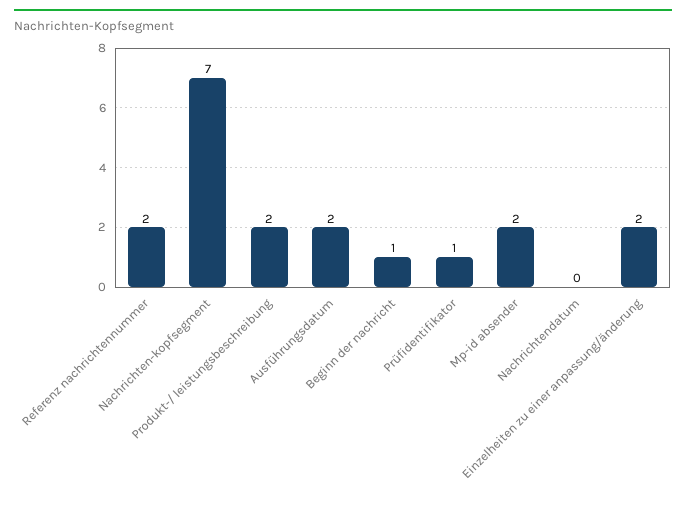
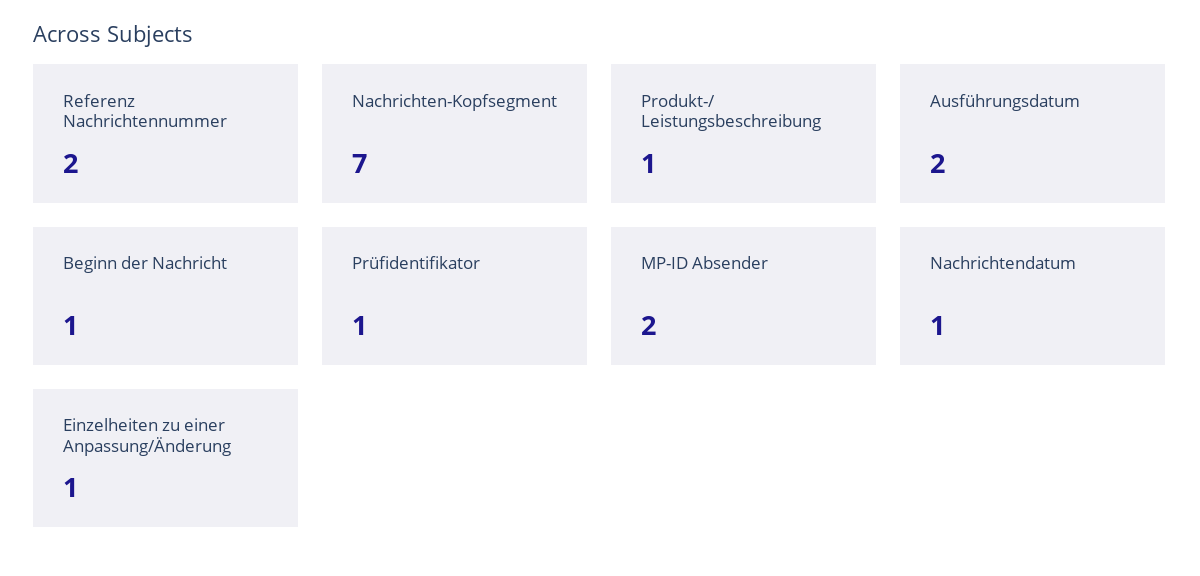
Produkt-/ leistungsbeschreibung: 2 -> 1
Nachrichtendatum: 0 -> 1
Einzelheiten zu einer anpassung/änderung: 2 -> 1

